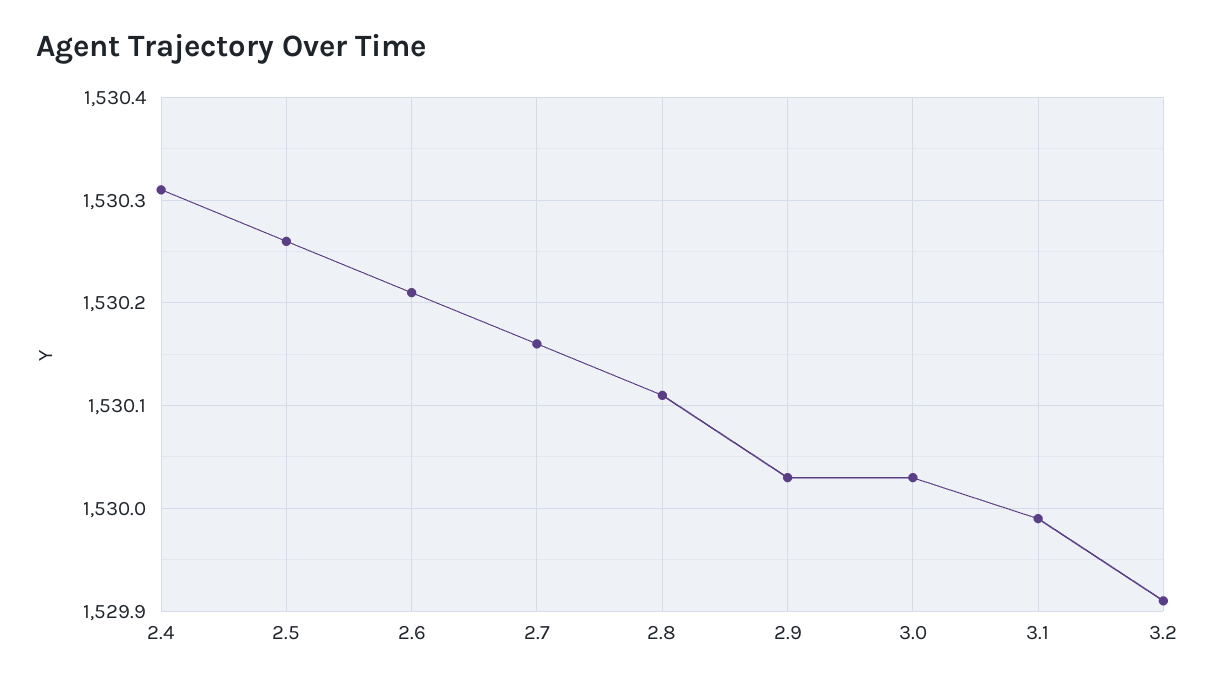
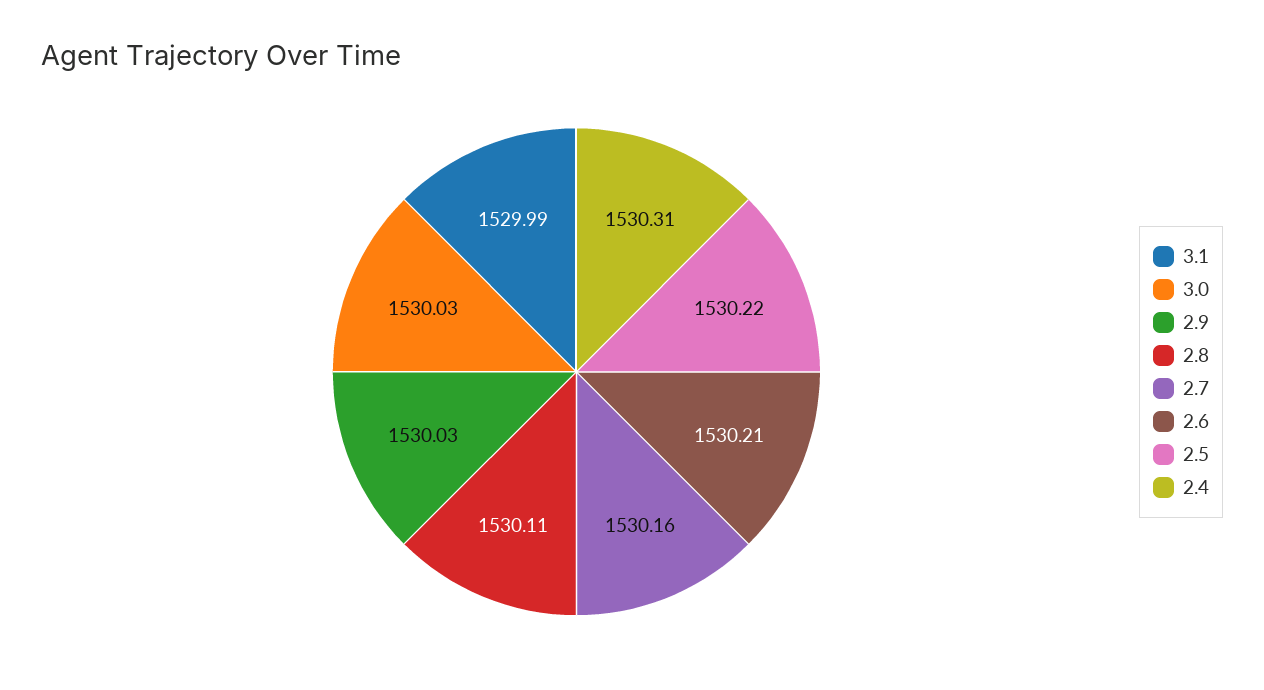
2.5: 1530.26 -> 1530.22
3.2: 1529.91 -> none

